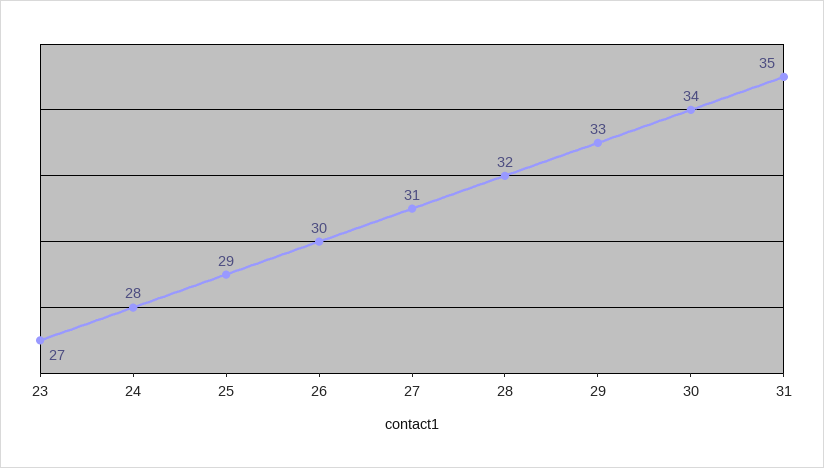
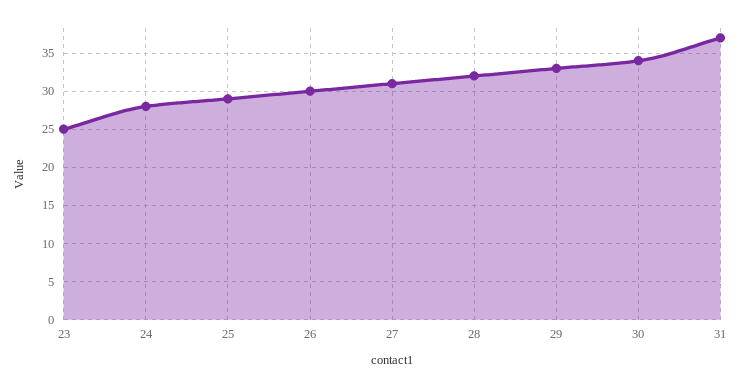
23: 27 -> 25
31: 35 -> 37

